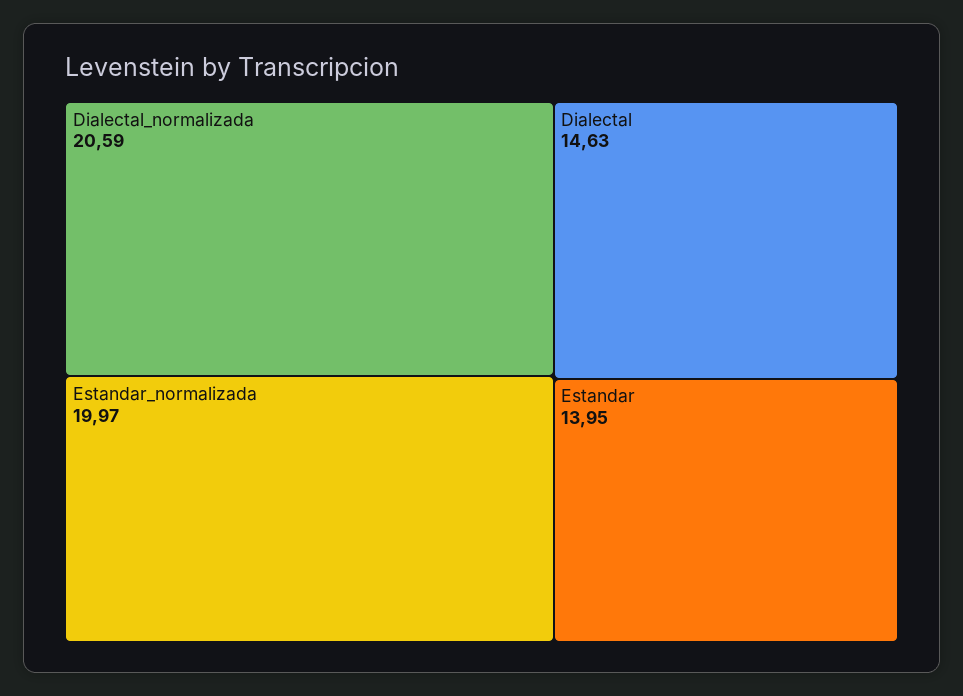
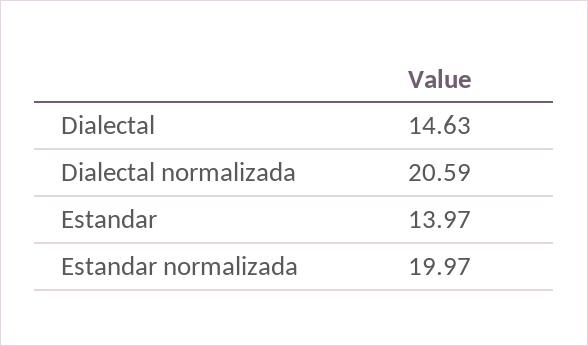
Estandar: 13.95 -> 13.97

